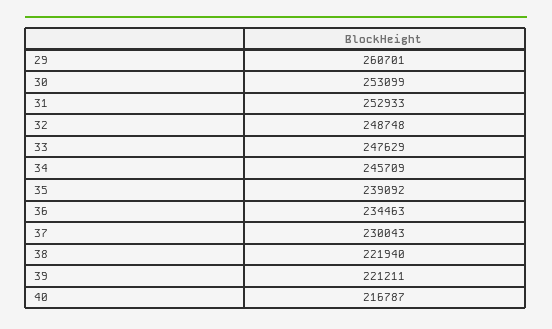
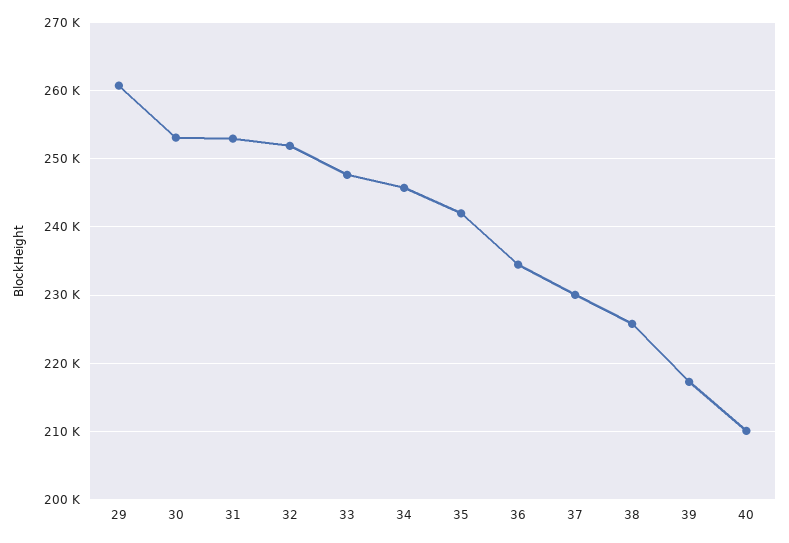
32: 248748 -> 252000
35: 239092 -> 242000
38: 221940 -> 226000
39: 221211 -> 217000
40: 216787 -> 210000

